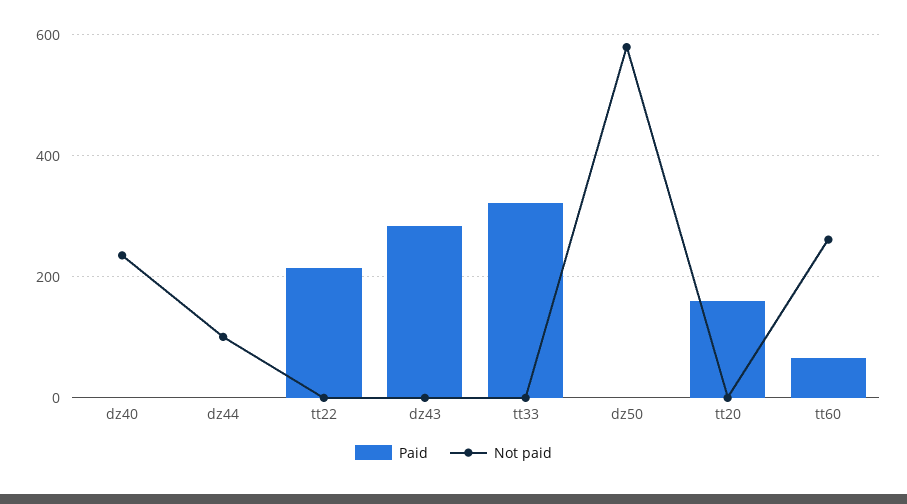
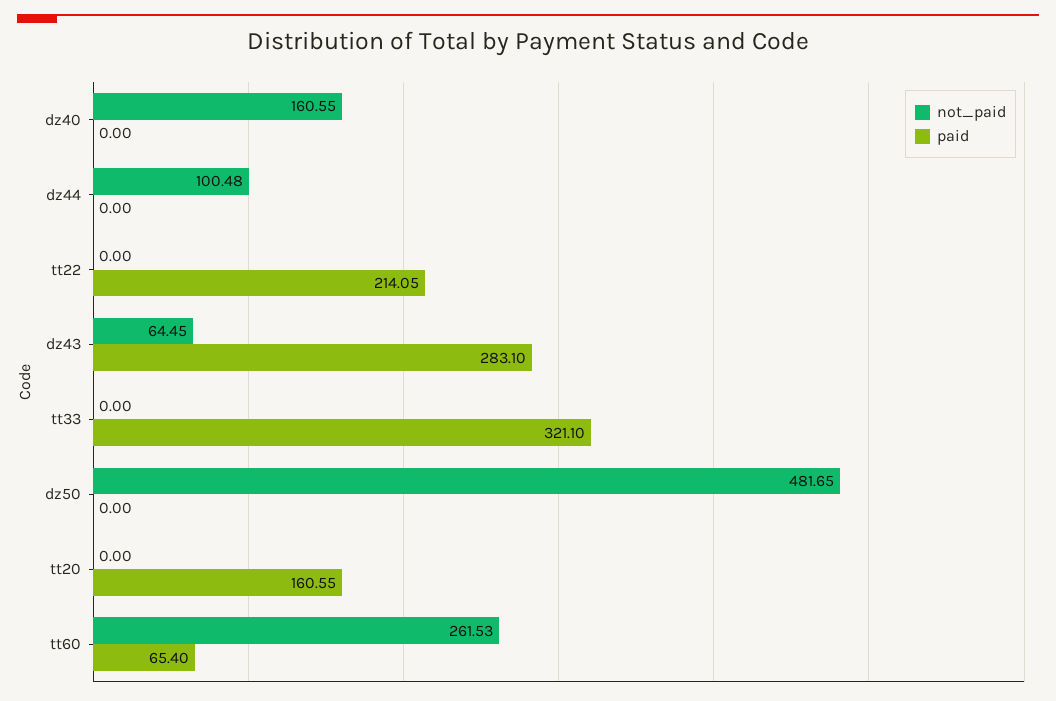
Not paid, dz40: 240 -> 160.55
Not paid, dz43: 0 -> 64.45
Not paid, dz50: 580 -> 481.65

